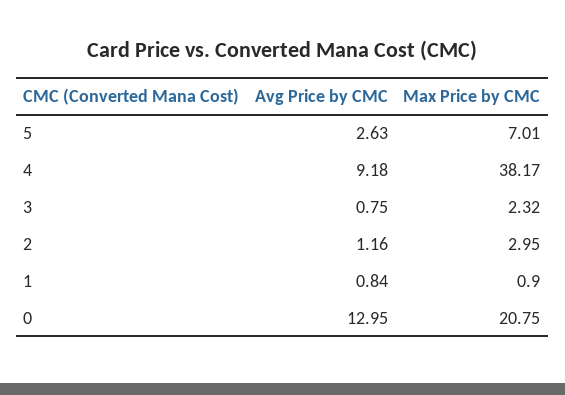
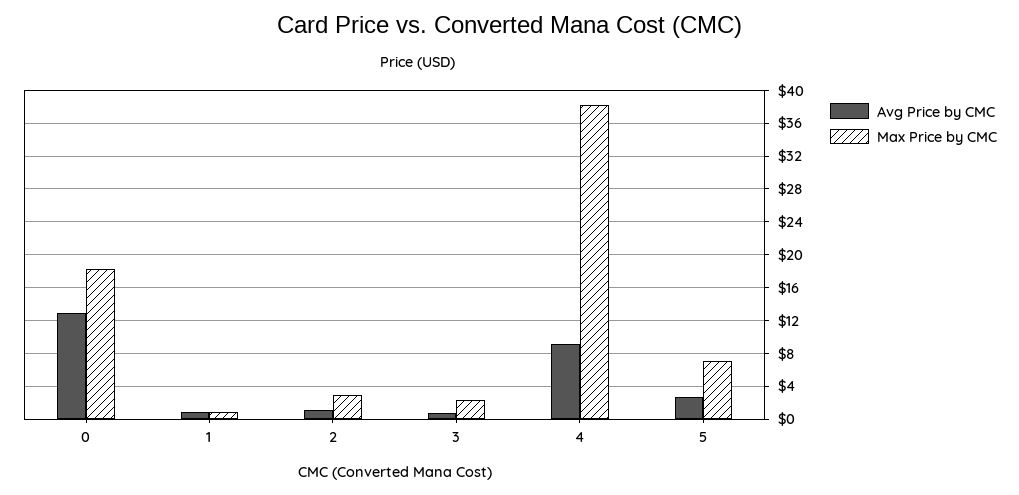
Max Price by CMC, 0: 20.75 -> 18

